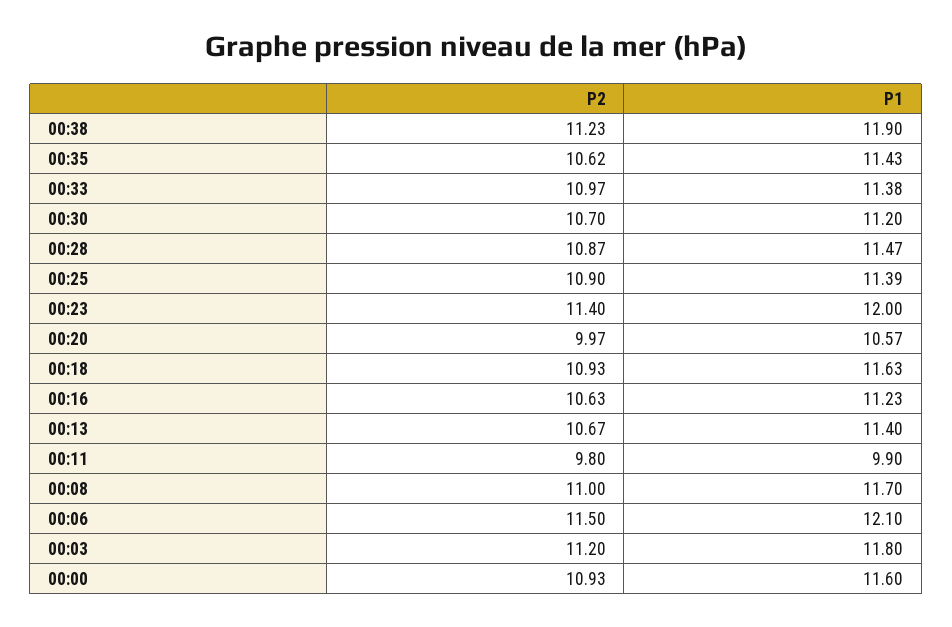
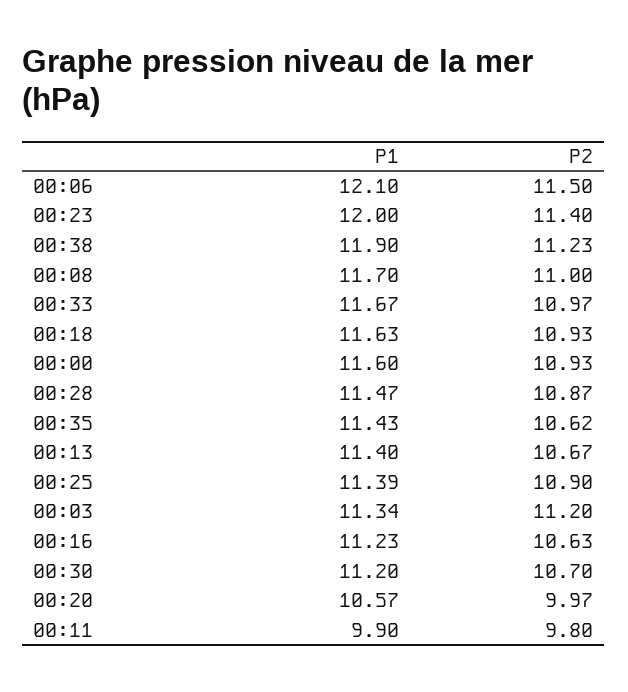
P1, 00:33: 11.38 -> 11.67
P1, 00:03: 11.8 -> 11.34

